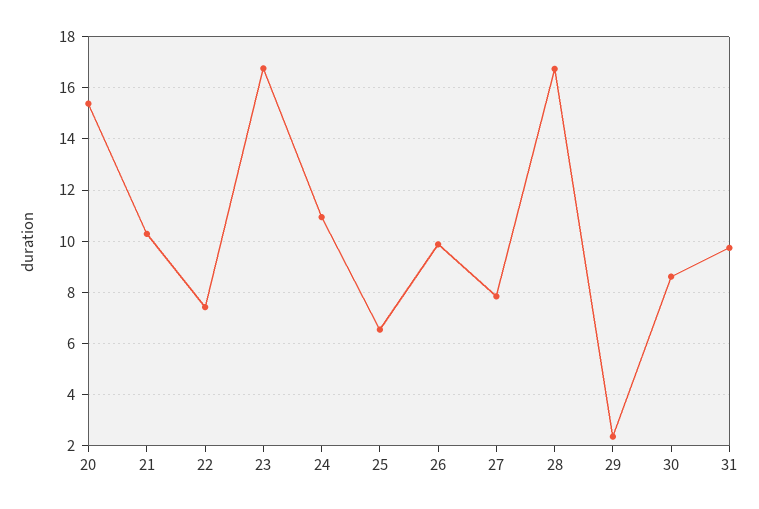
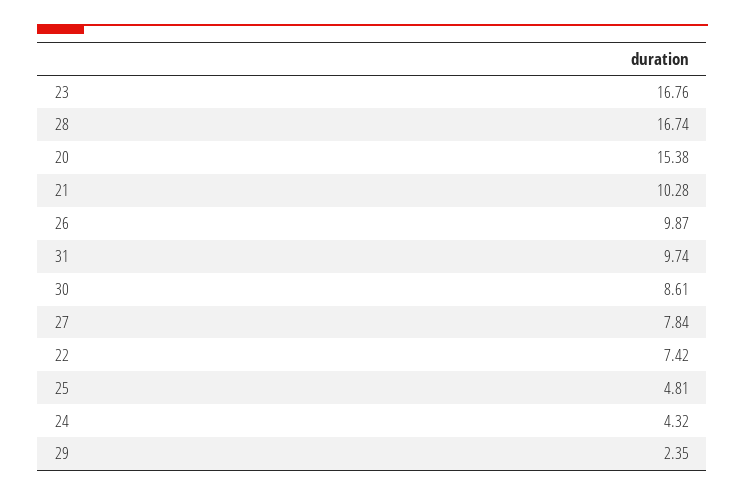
24: 11 -> 4.32
25: 6.5 -> 4.81

